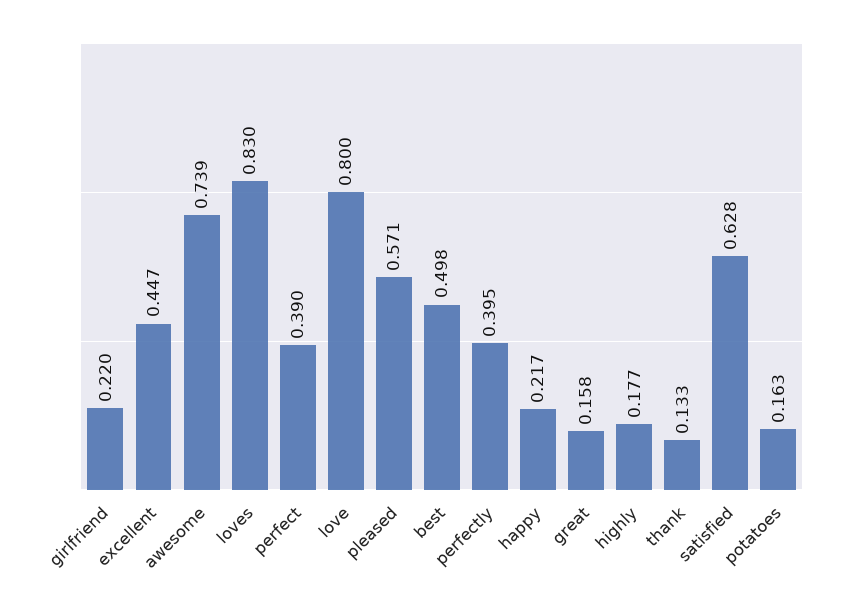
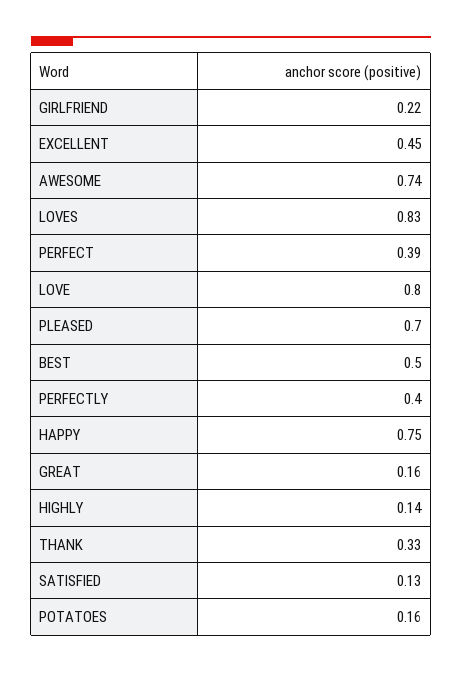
pleased: 0.571 -> 0.7
happy: 0.217 -> 0.75
highly: 0.177 -> 0.14
thank: 0.133 -> 0.33
satisfied: 0.628 -> 0.13

